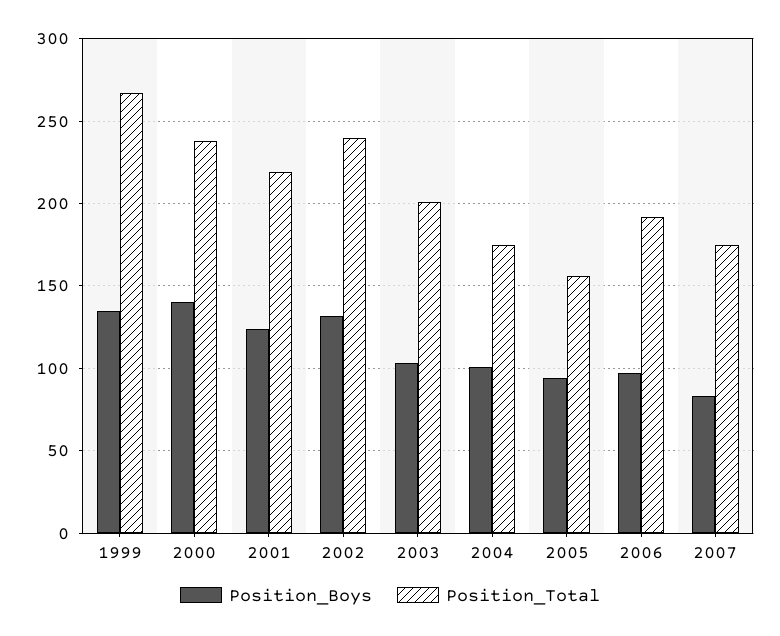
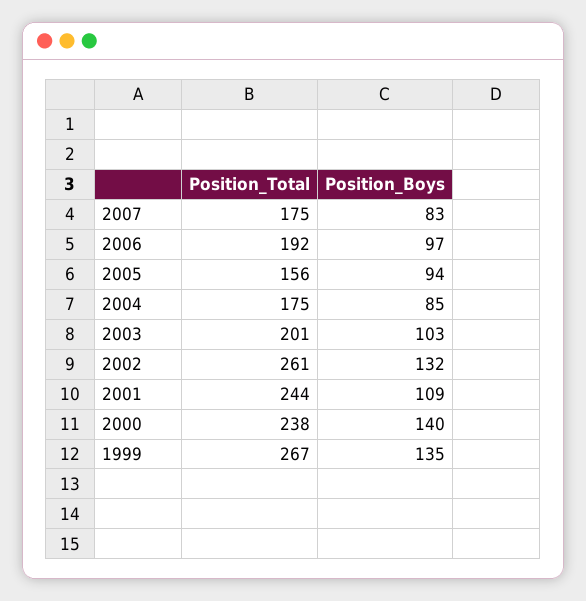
Position_Boys, 2001: 125 -> 109
Position_Total, 2001: 220 -> 244
Position_Total, 2002: 240 -> 261
Position_Boys, 2004: 100 -> 85

